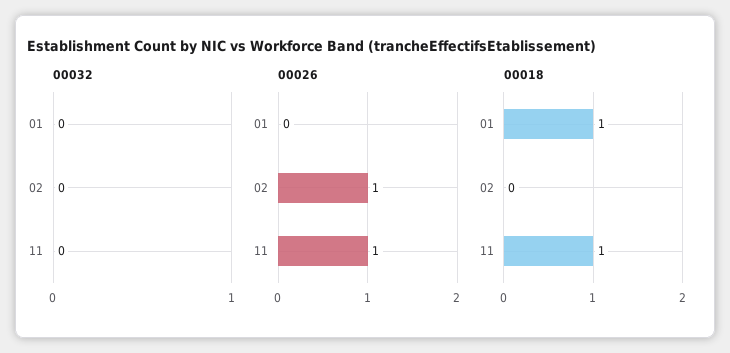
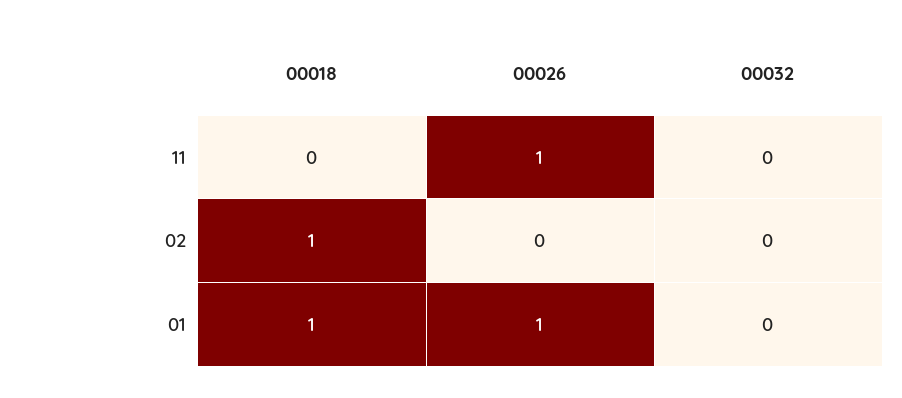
00026, 01: 0 -> 1
00026, 02: 1 -> 0
00018, 02: 0 -> 1
00018, 11: 1 -> 0

